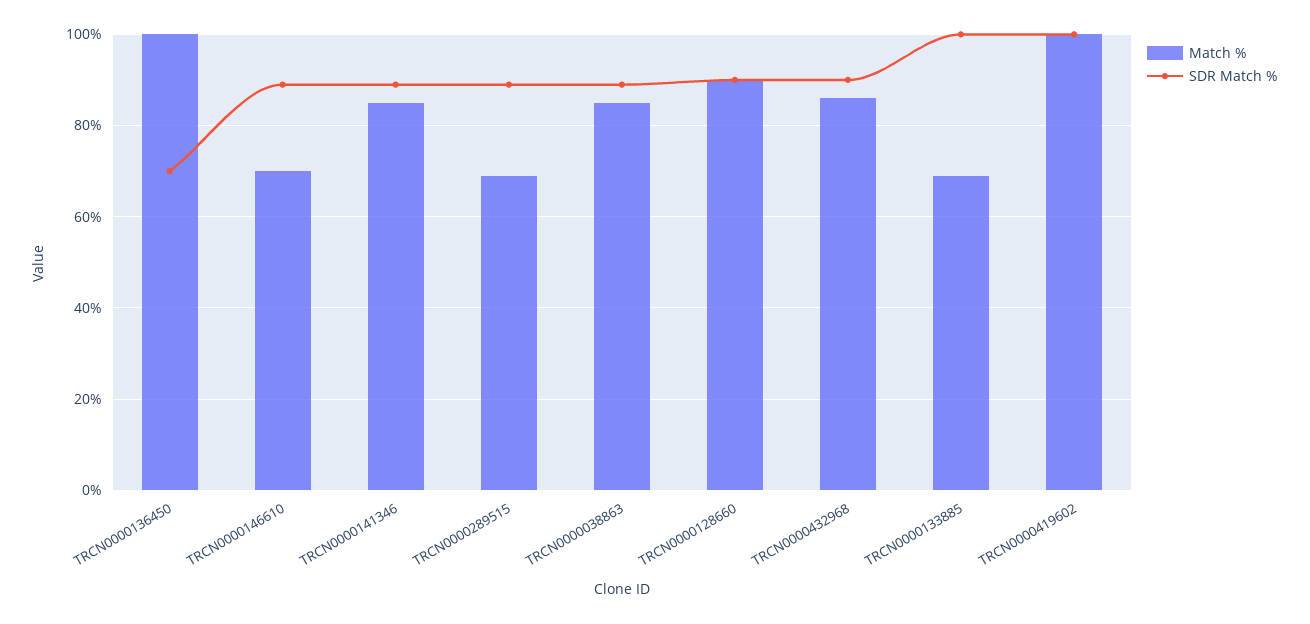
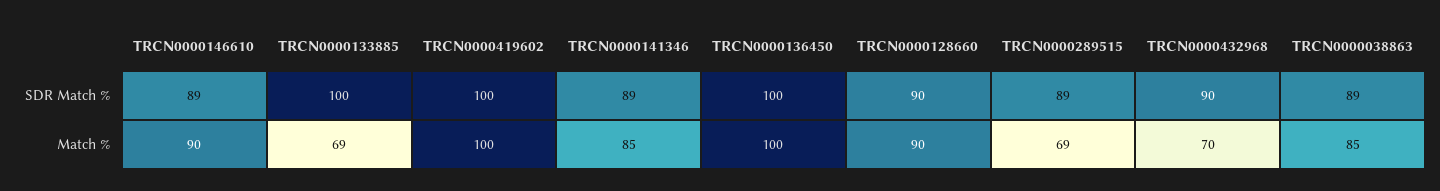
SDR Match %, TRCN0000136450: 70 -> 100
Match %, TRCN0000146610: 70 -> 90
Match %, TRCN0000432968: 85 -> 70

